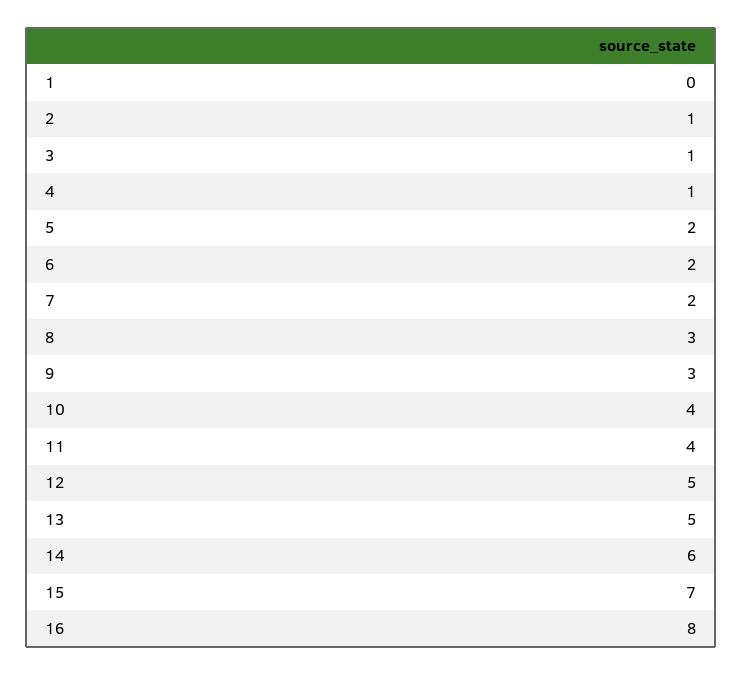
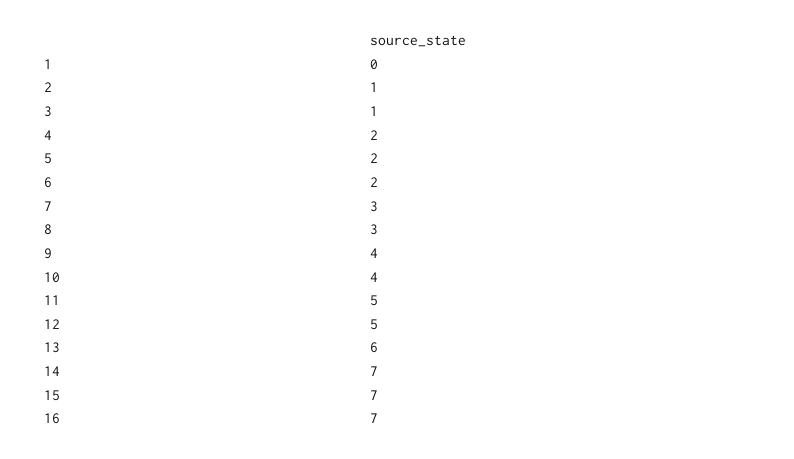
4: 1 -> 2
7: 2 -> 3
9: 3 -> 4
11: 4 -> 5
13: 5 -> 6
14: 6 -> 7
16: 8 -> 7

